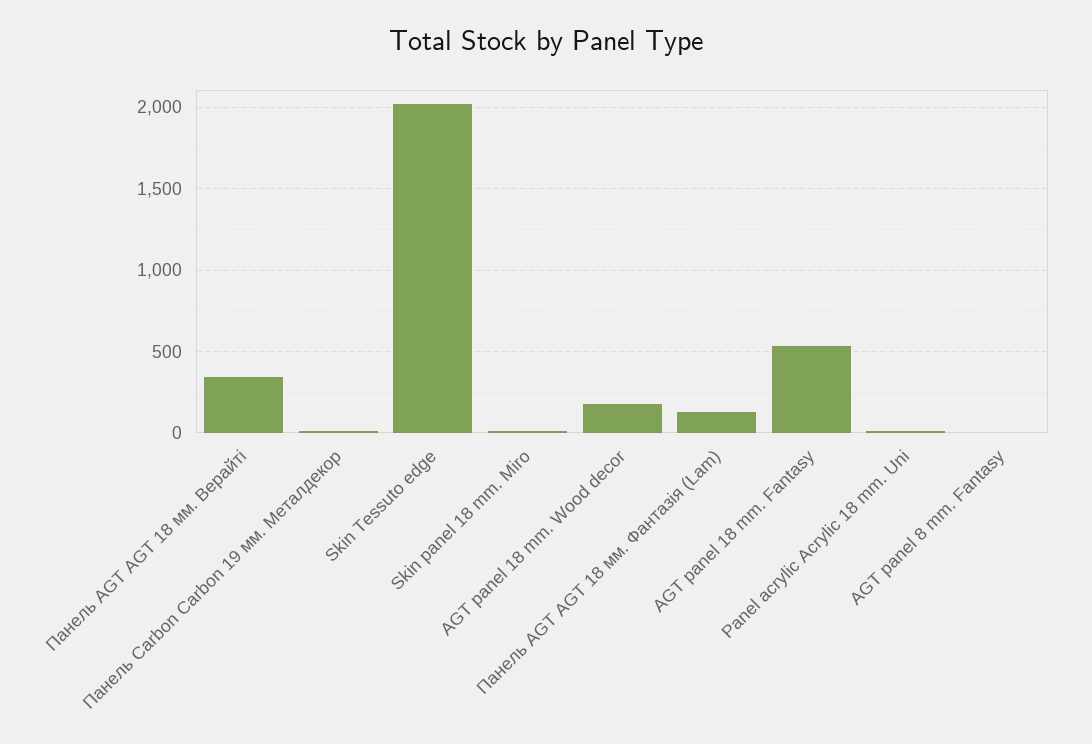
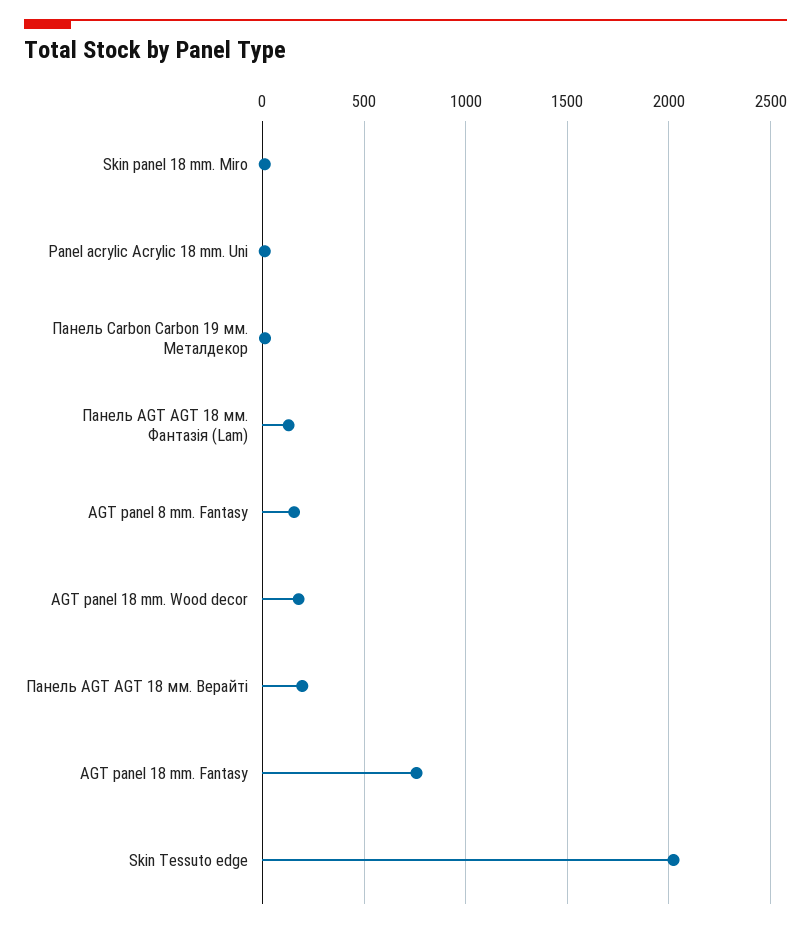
Панель AGT AGT 18 мм. Верайті: 350 -> 200
AGT panel 18 mm. Fantasy: 550 -> 750
AGT panel 8 mm. Fantasy: 0 -> 150

